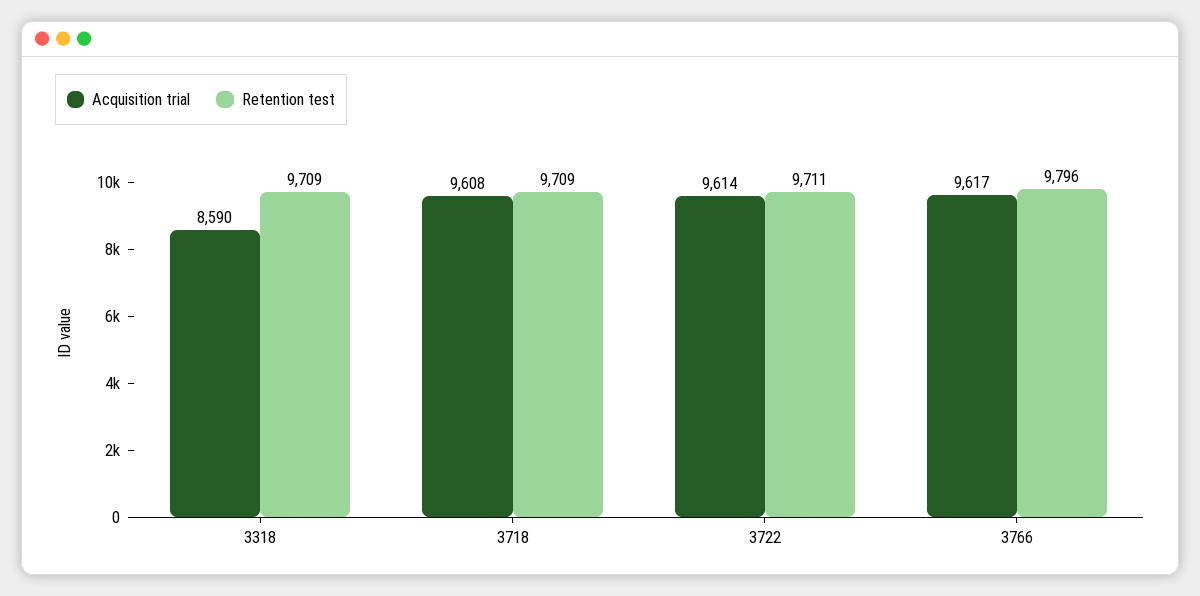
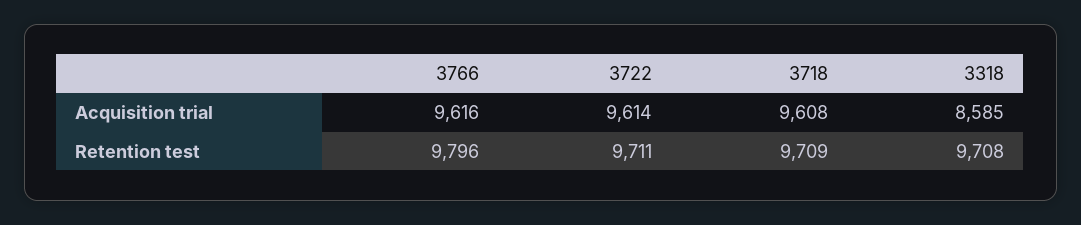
Acquisition trial, 3318: 8590 -> 8585
Retention test, 3318: 9709 -> 9708
Acquisition trial, 3766: 9617 -> 9616

